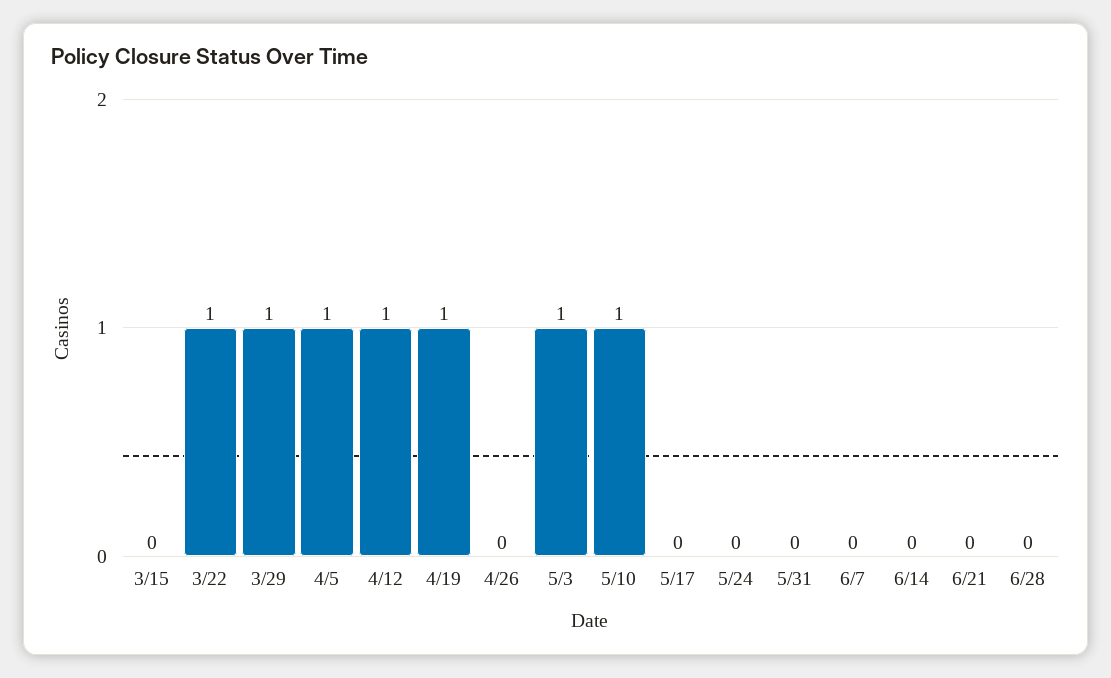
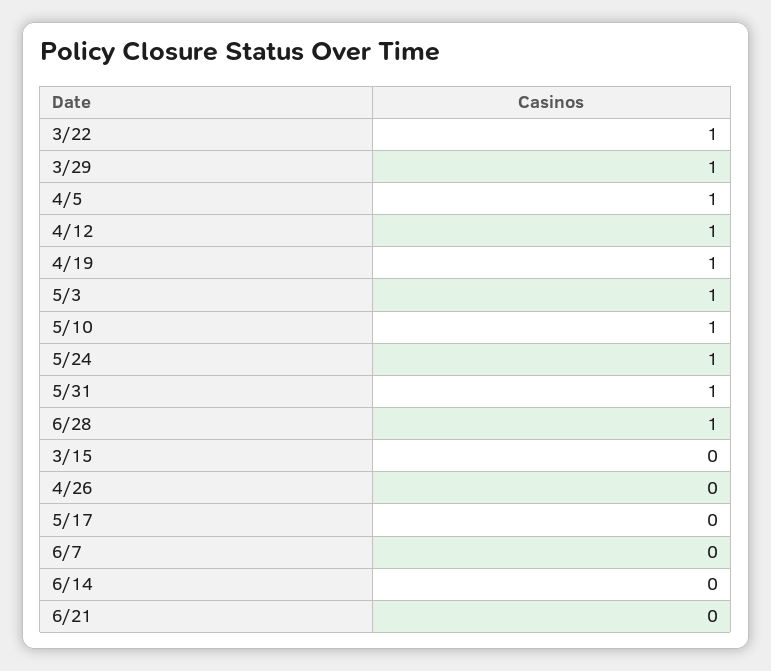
5/24: 0 -> 1
5/31: 0 -> 1
6/28: 0 -> 1

